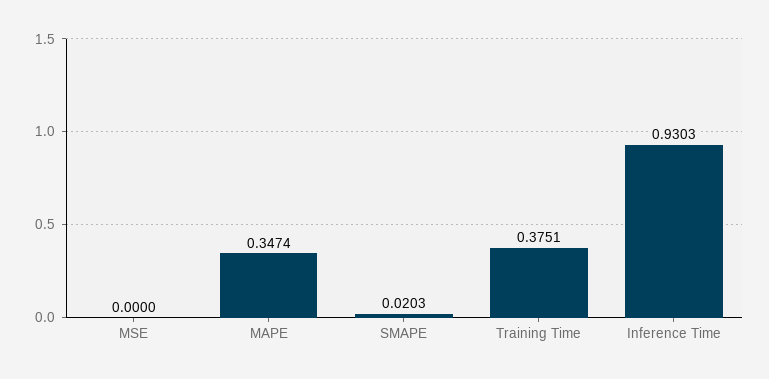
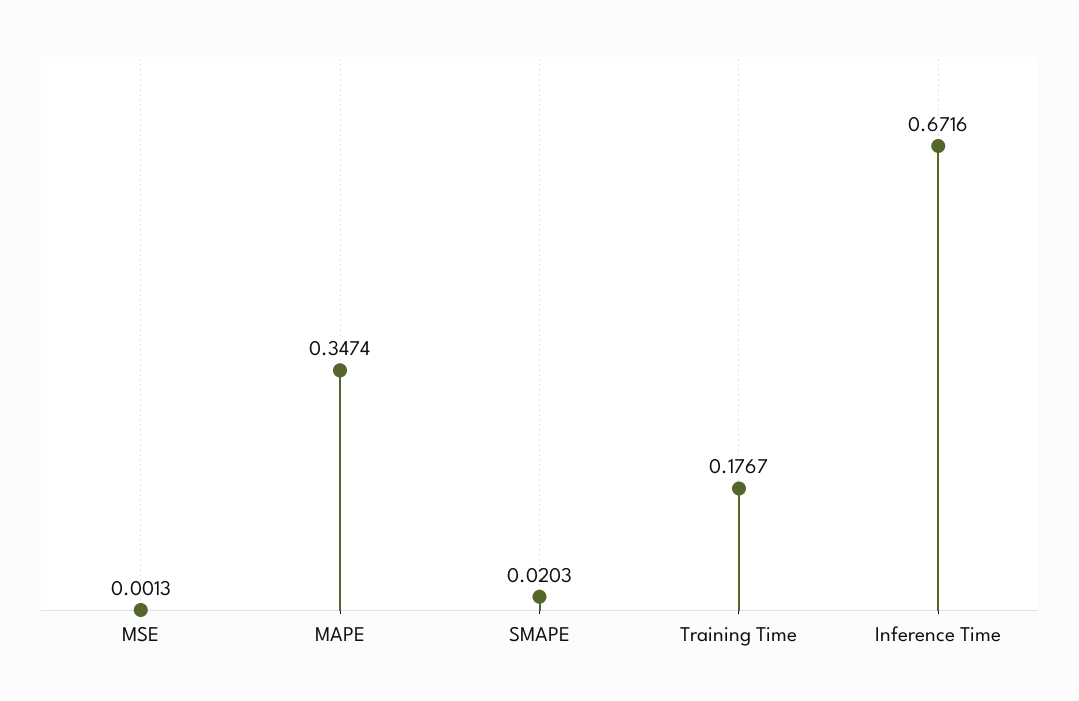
MSE: 0 -> 0.0013
Training Time: 0.3751 -> 0.1767
Inference Time: 0.9303 -> 0.6716

